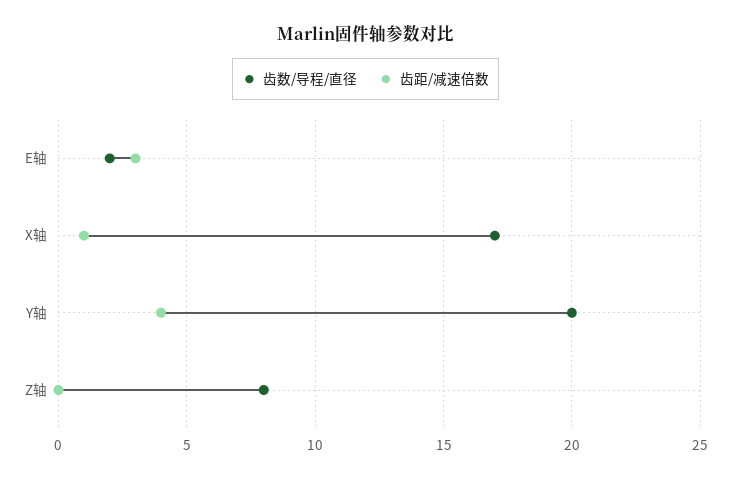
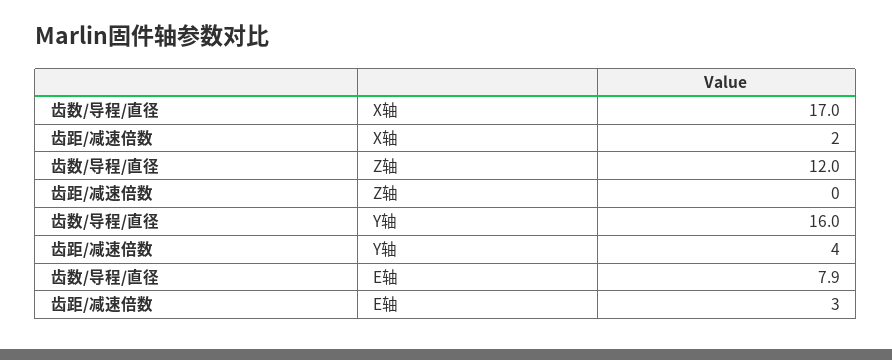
齿数/导程/直径, E轴: 2 -> 7.9
齿距/减速倍数, X轴: 1 -> 2
齿数/导程/直径, Y轴: 20 -> 16
齿数/导程/直径, Z轴: 8 -> 12

